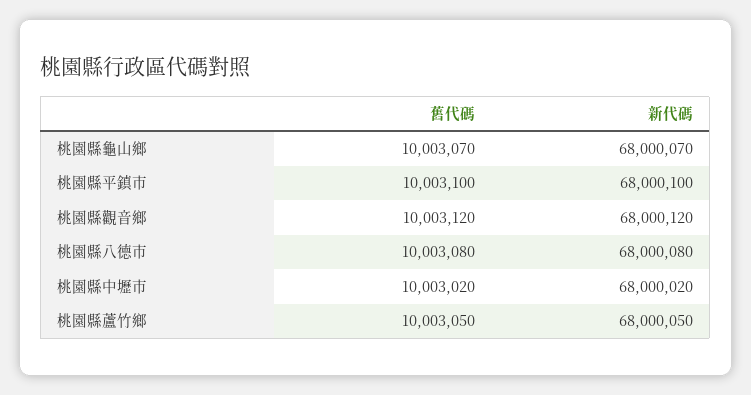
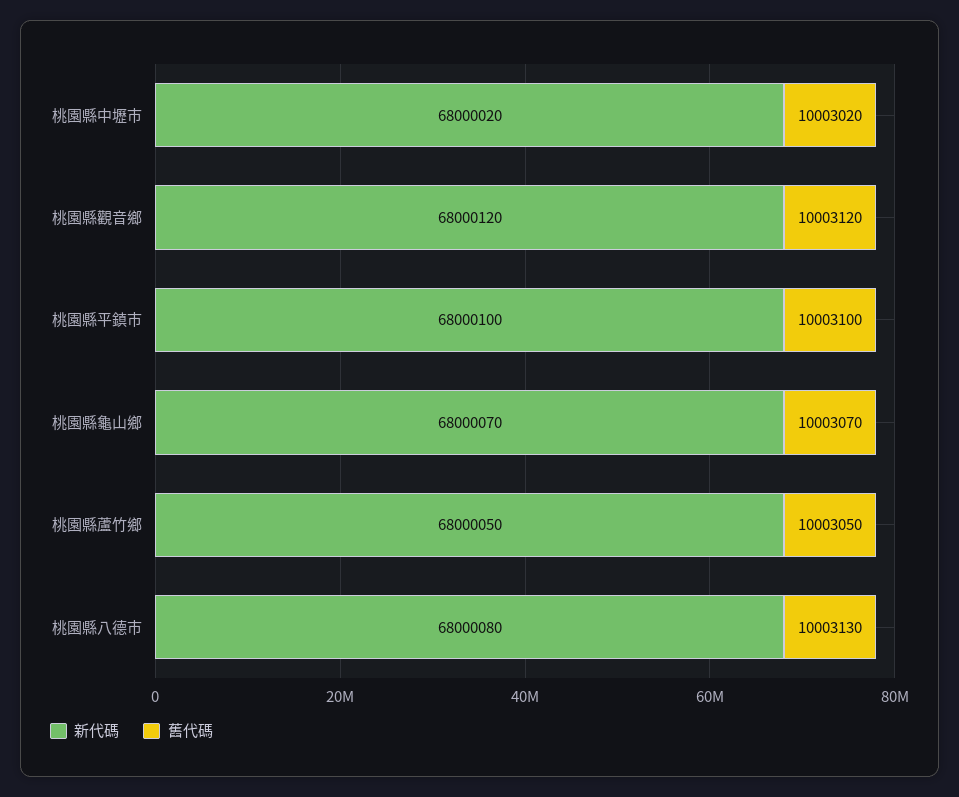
舊代碼, 桃園縣八德市: 10003080 -> 10003130

